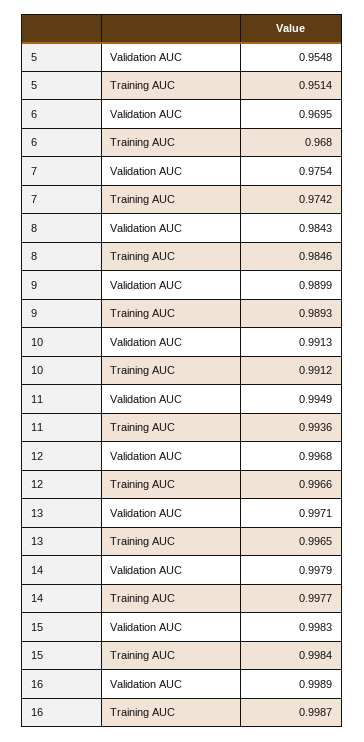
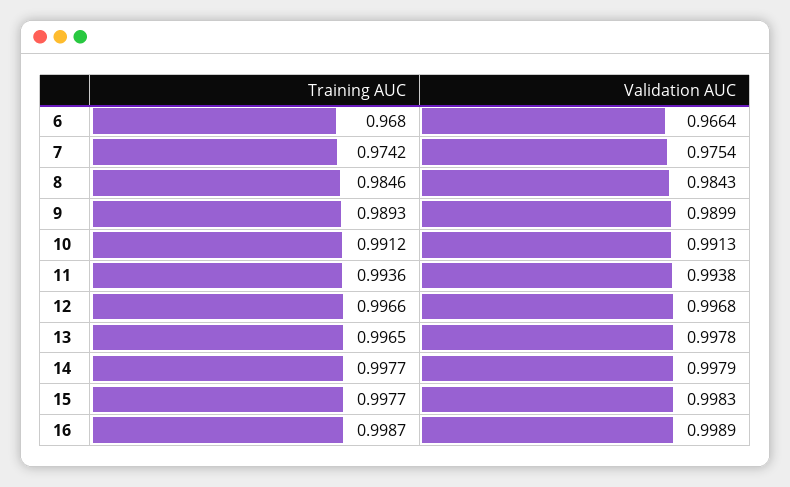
5, Validation AUC: 0.9548 -> none
5, Training AUC: 0.9514 -> none
6, Validation AUC: 0.9695 -> 0.9664
11, Validation AUC: 0.9949 -> 0.9938
13, Validation AUC: 0.9971 -> 0.9978
15, Training AUC: 0.9984 -> 0.9977

